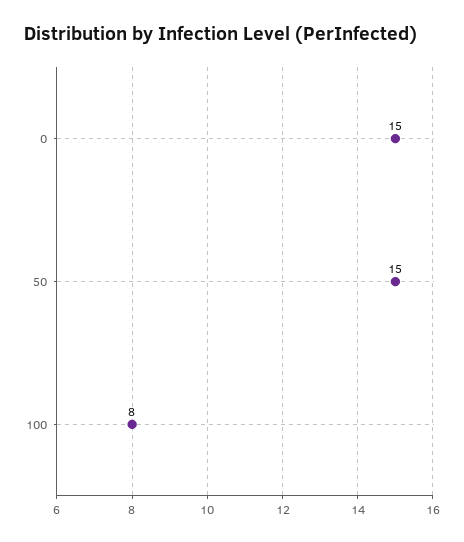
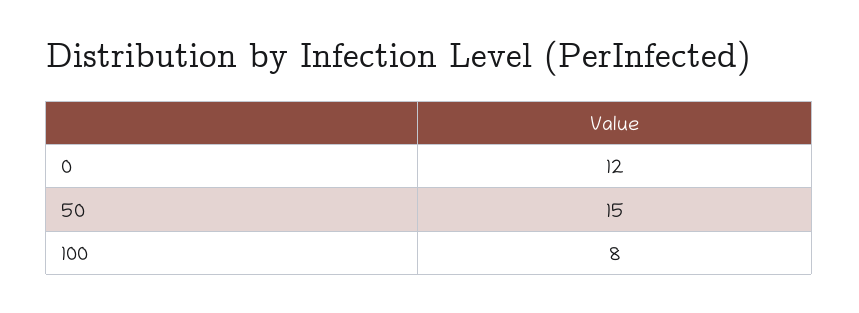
0: 15 -> 12

